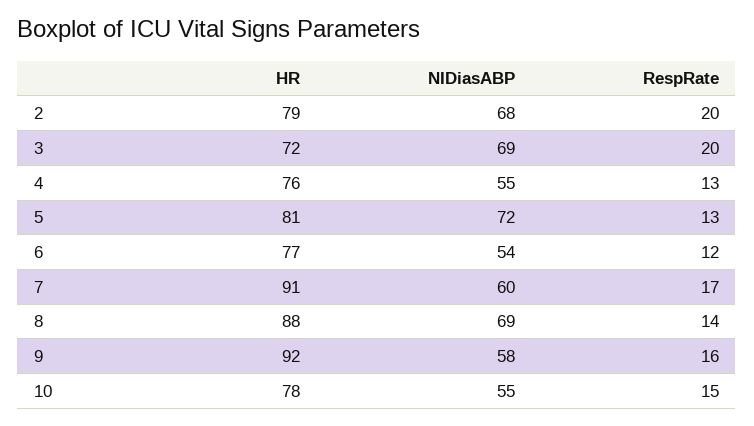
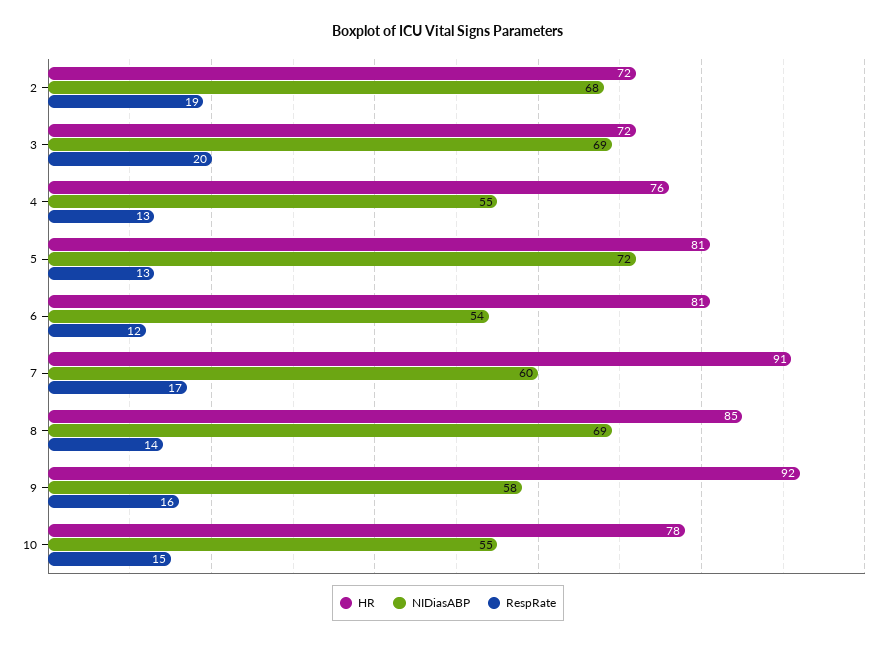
HR, 2: 79 -> 72
RespRate, 2: 20 -> 19
HR, 6: 77 -> 81
HR, 8: 88 -> 85

